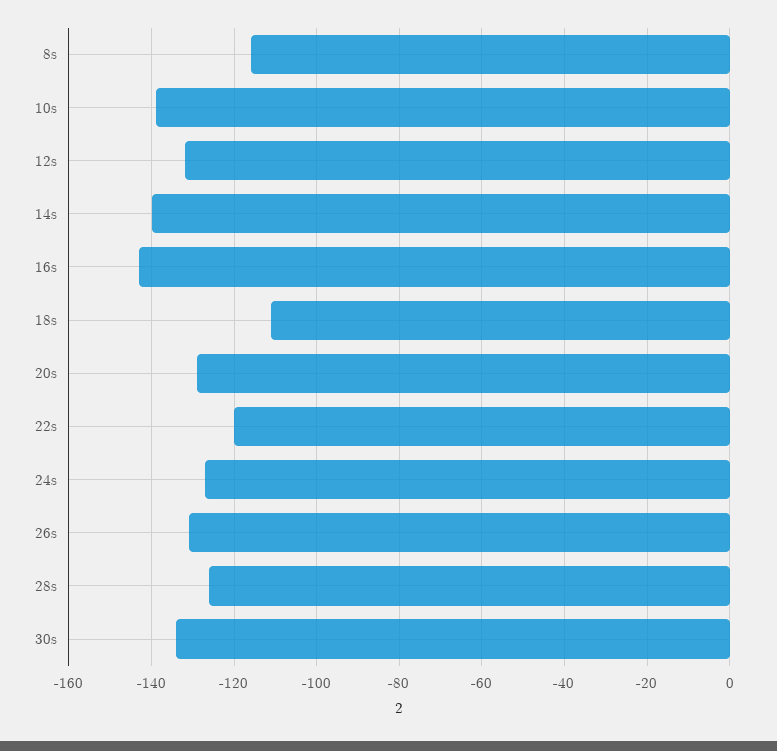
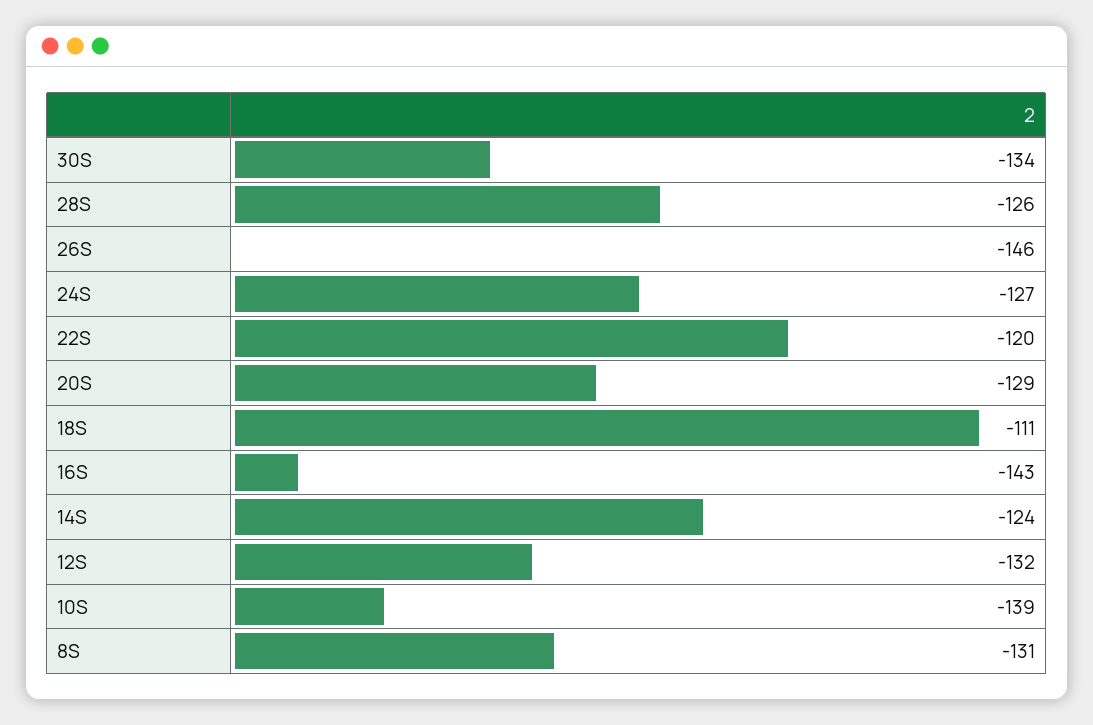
8s: -115 -> -131
14s: -140 -> -124
26s: -130 -> -146

